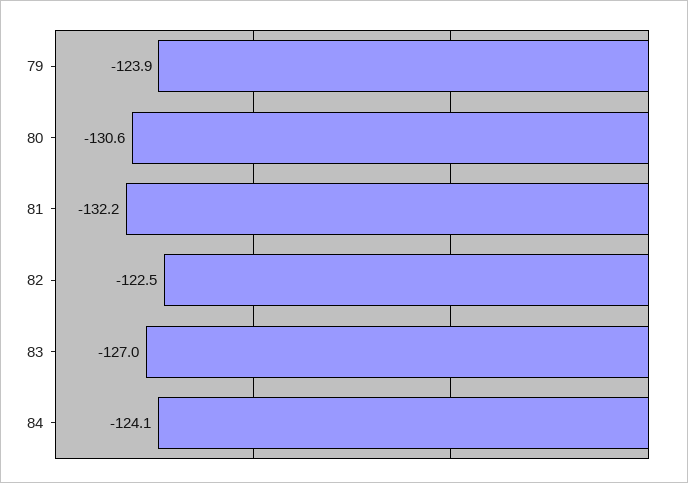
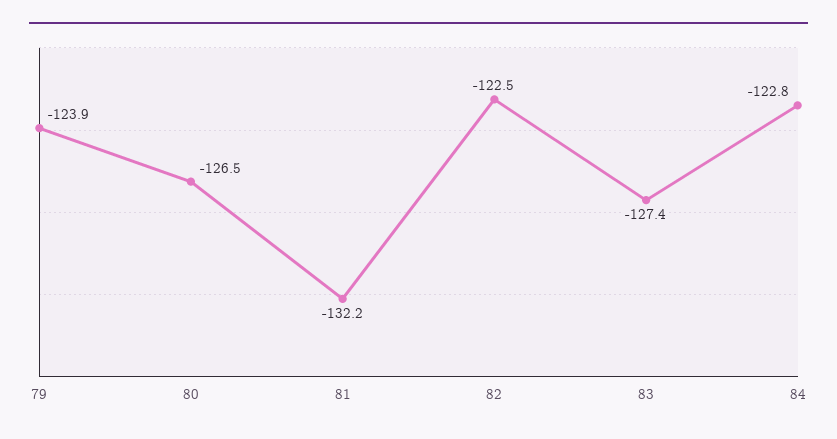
80: -130.6 -> -126.5
83: -127 -> -127.4
84: -124.1 -> -122.8

